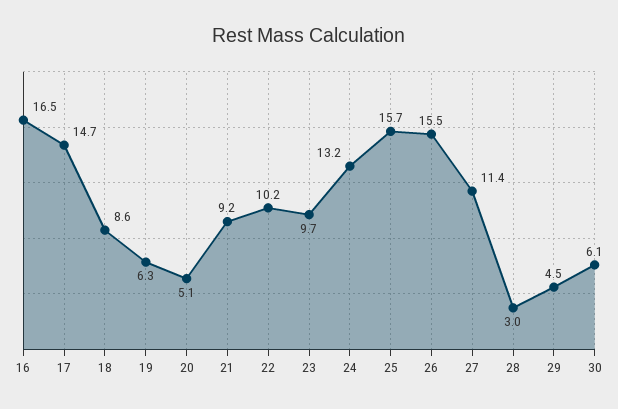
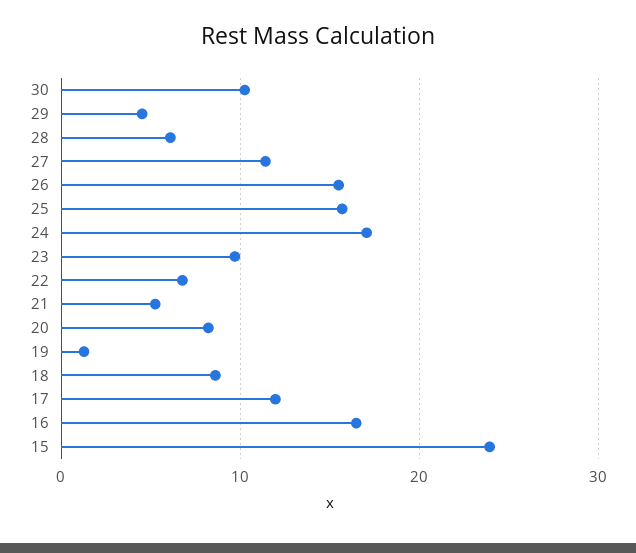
17: 14.7 -> 12
19: 6.3 -> 1
20: 5.1 -> 8
21: 9.2 -> 5
22: 10.2 -> 7
24: 13.2 -> 17
28: 3 -> 6
30: 6.1 -> 10
15: none -> 24

